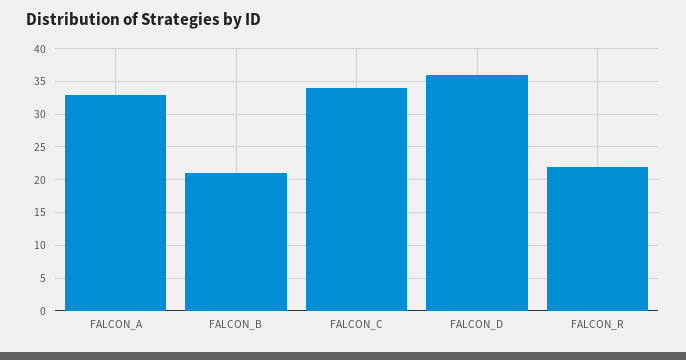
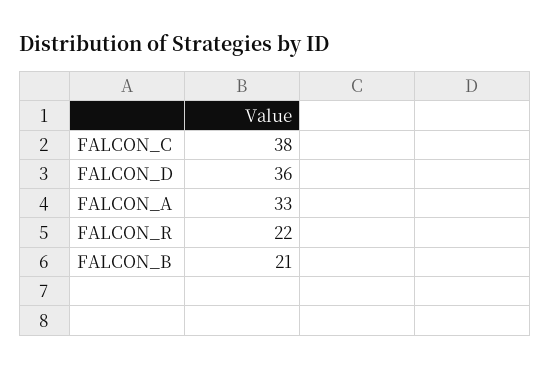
FALCON_C: 34 -> 38

